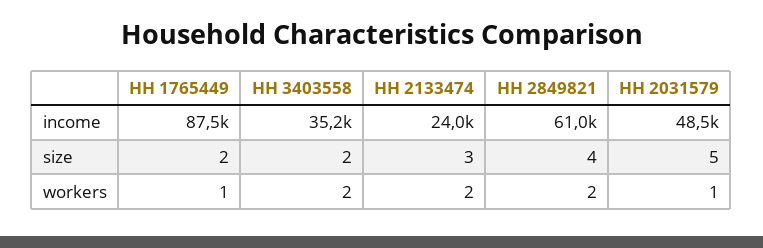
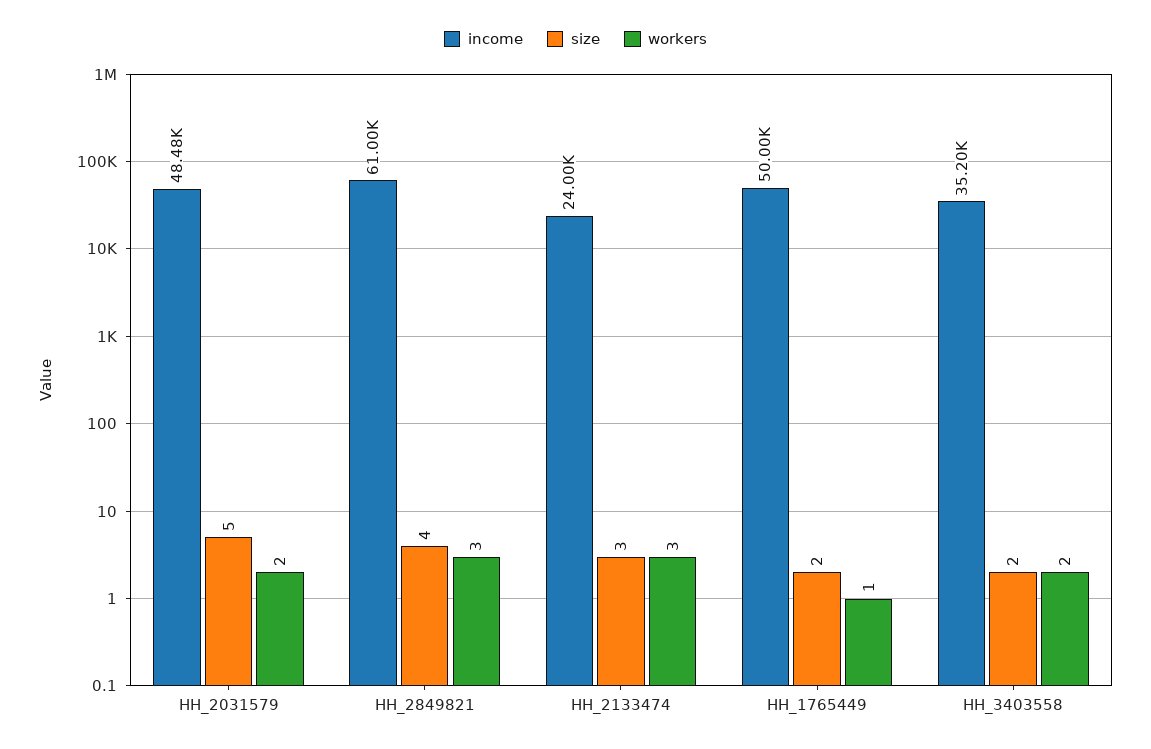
income, HH 1765449: 87500 -> 50000
workers, HH 2133474: 2 -> 3
workers, HH 2849821: 2 -> 3
workers, HH 2031579: 1 -> 2

